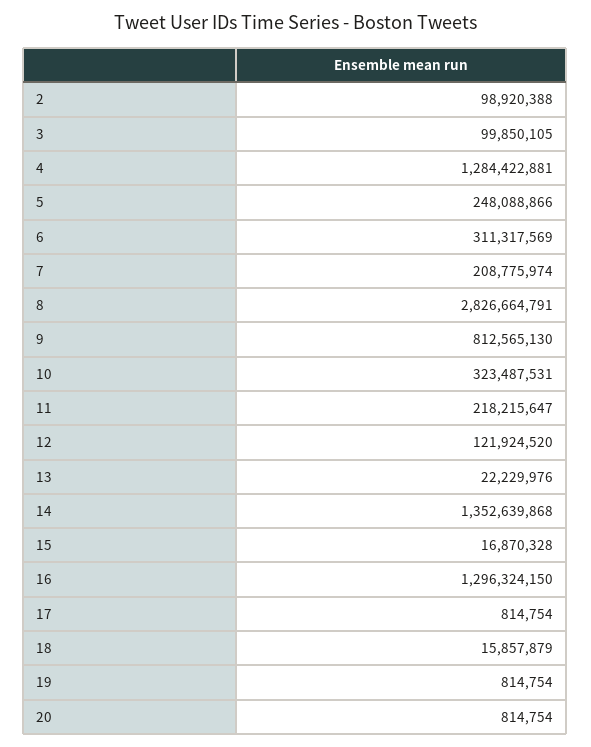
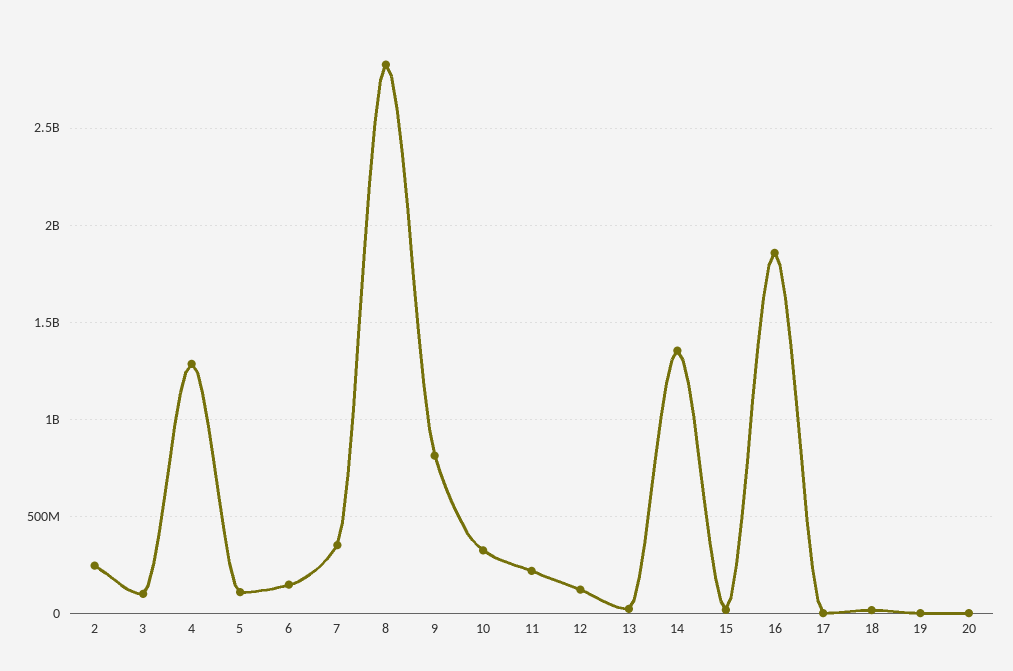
2: 98920388 -> 250000000
5: 248088866 -> 100000000
6: 311317569 -> 150000000
7: 208775974 -> 350000000
16: 1296324150 -> 1850000000

